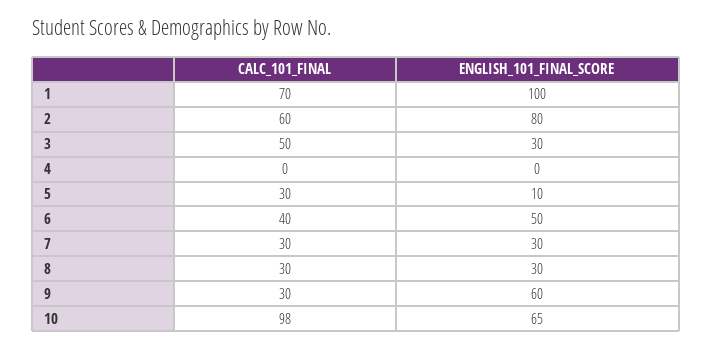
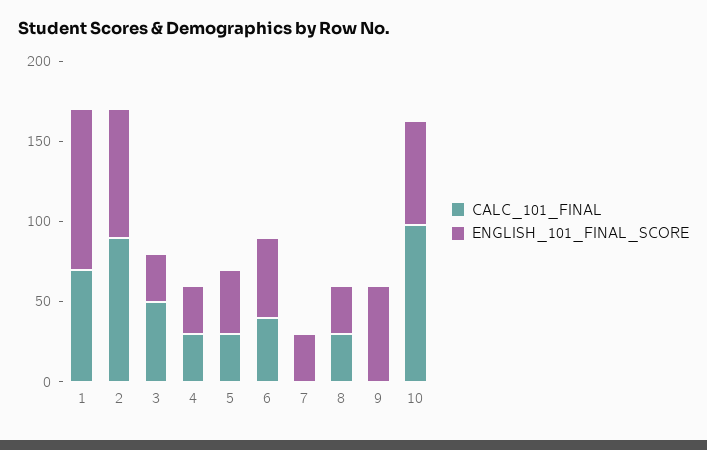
CALC_101_FINAL, 2: 60 -> 90
CALC_101_FINAL, 4: 0 -> 30
ENGLISH_101_FINAL_SCORE, 4: 0 -> 30
ENGLISH_101_FINAL_SCORE, 5: 10 -> 40
CALC_101_FINAL, 7: 30 -> 0
CALC_101_FINAL, 9: 30 -> 0

